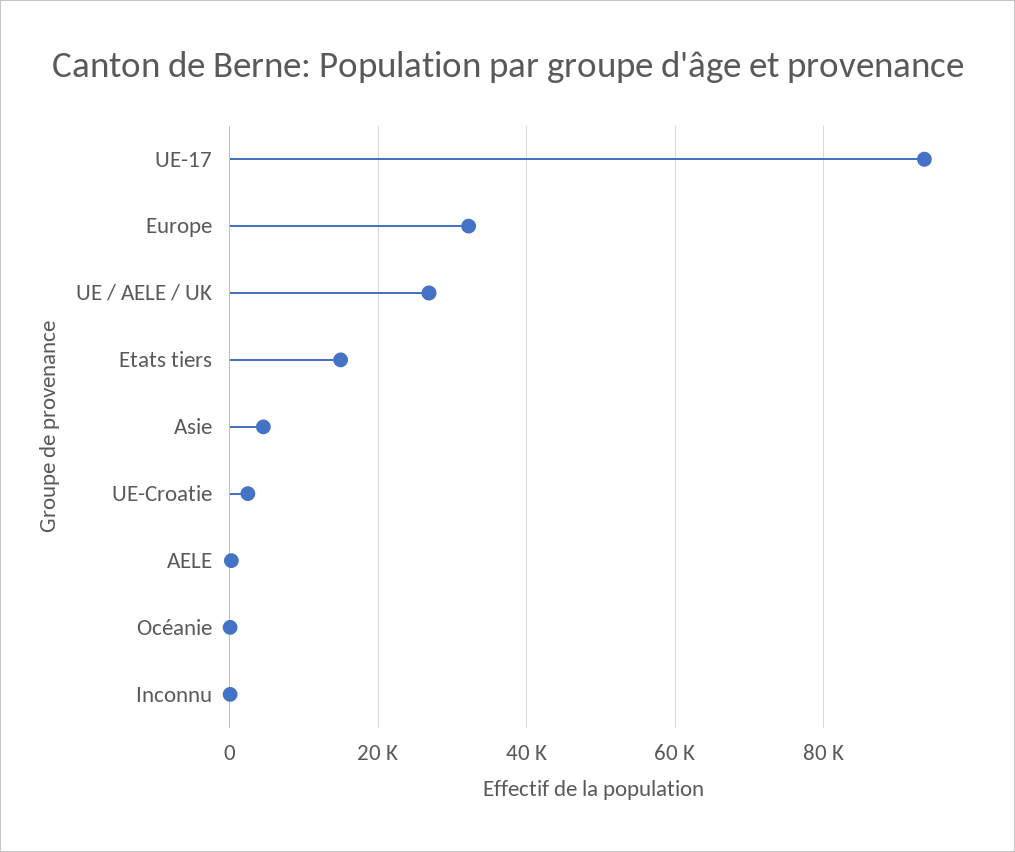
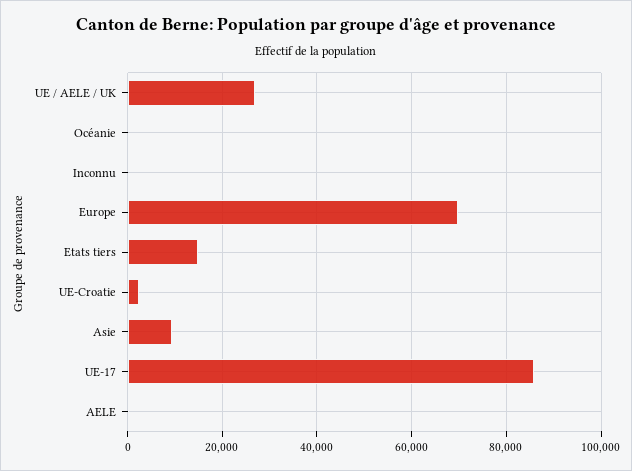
UE-17: 94000 -> 86000
Europe: 32000 -> 70000
Asie: 4000 -> 10000

